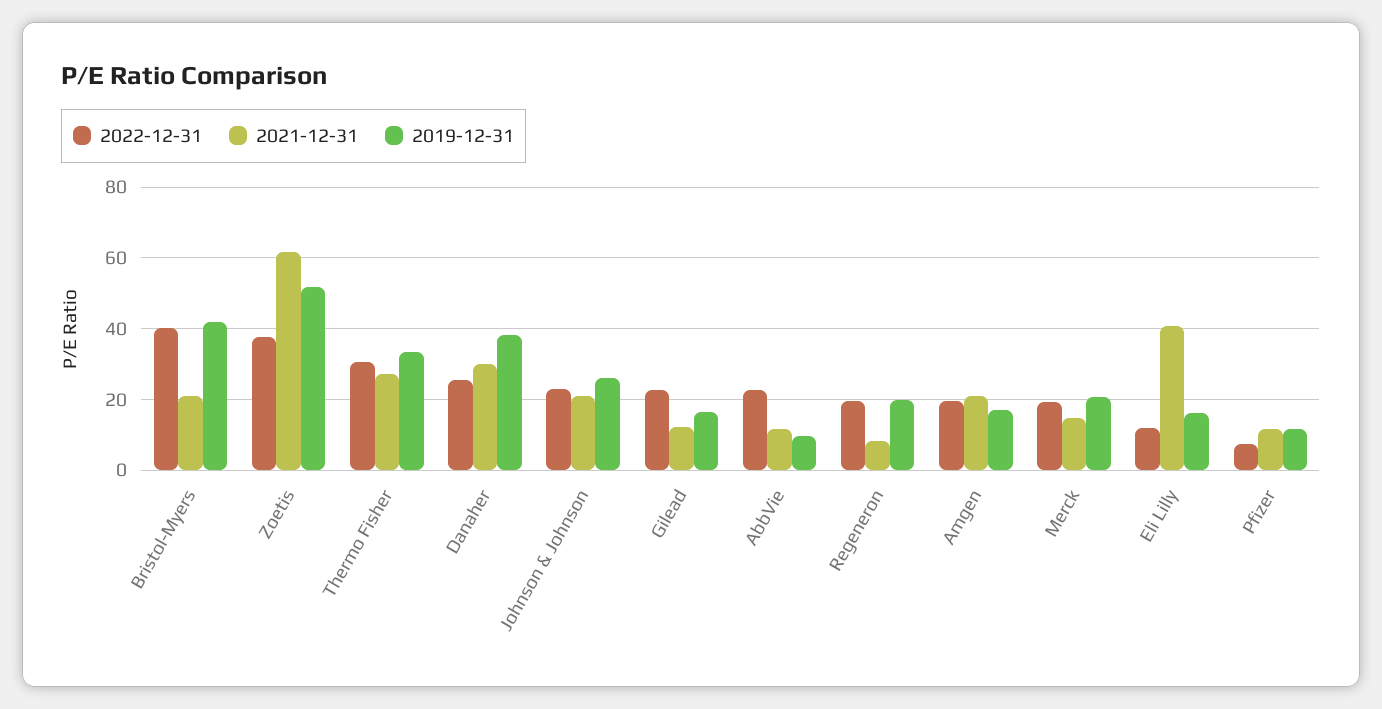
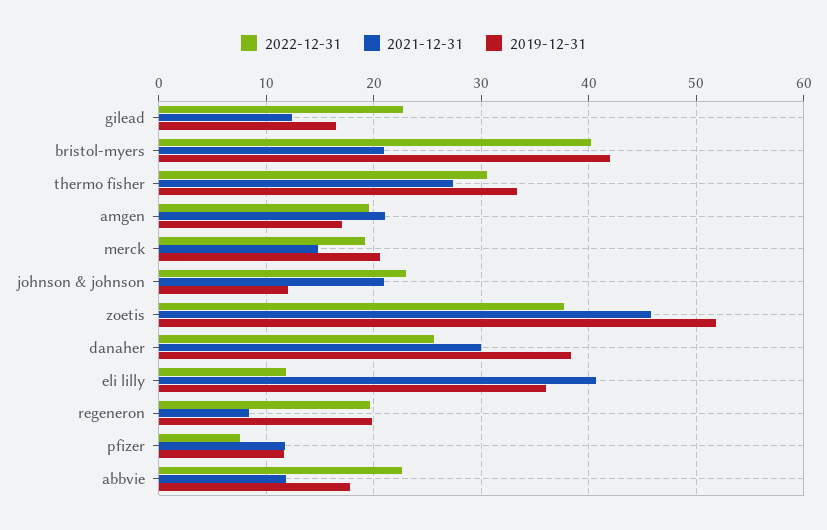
2021-12-31, Zoetis: 62 -> 46
2019-12-31, Johnson & Johnson: 26 -> 12
2019-12-31, AbbVie: 10 -> 18
2019-12-31, Eli Lilly: 16 -> 36

